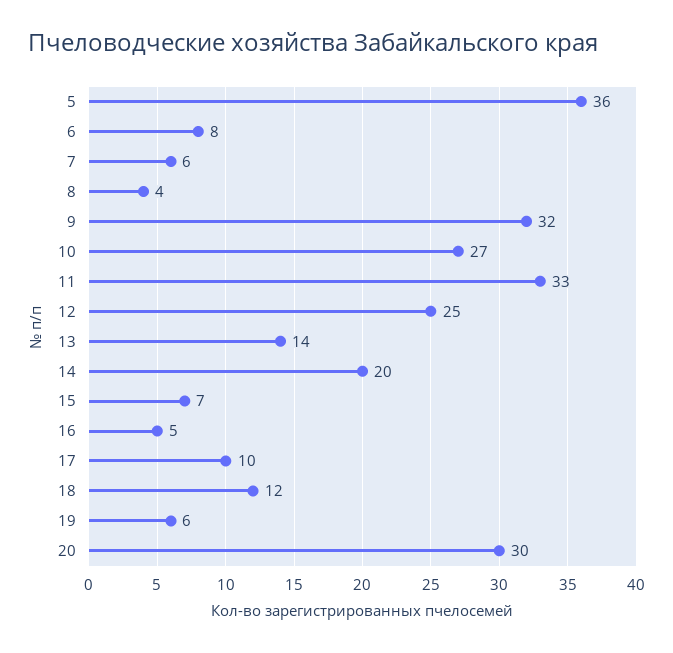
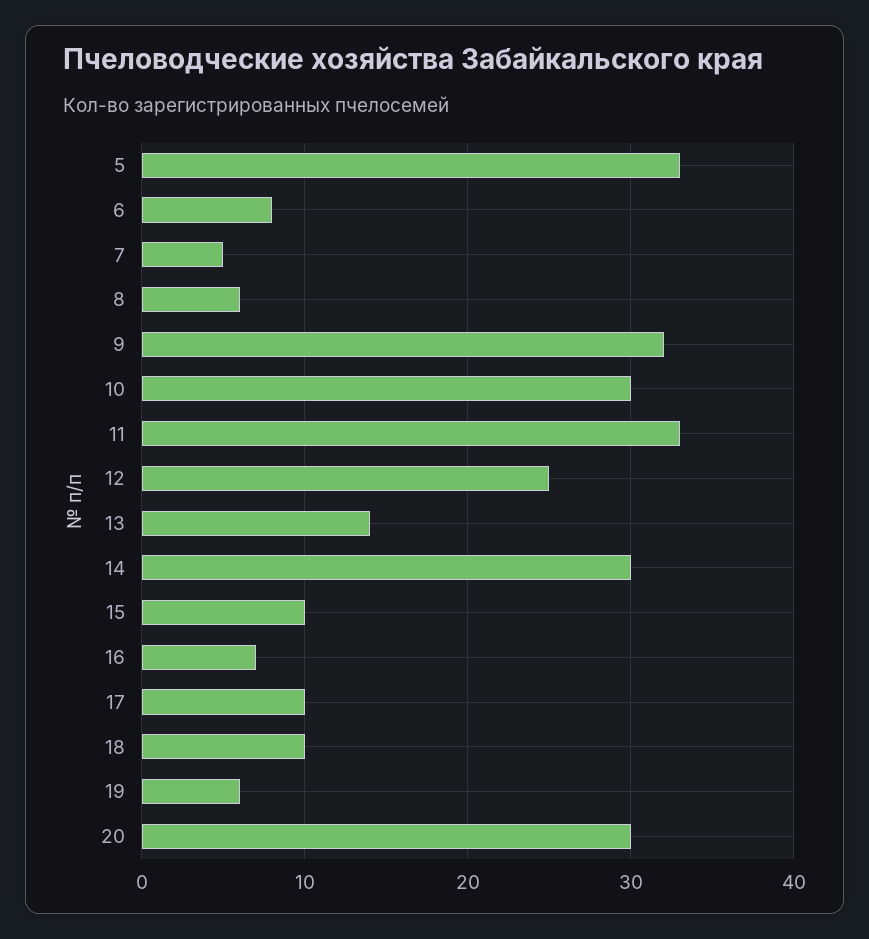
5: 36 -> 33
7: 6 -> 5
8: 4 -> 6
10: 27 -> 30
14: 20 -> 30
15: 7 -> 10
16: 5 -> 7
18: 12 -> 10

